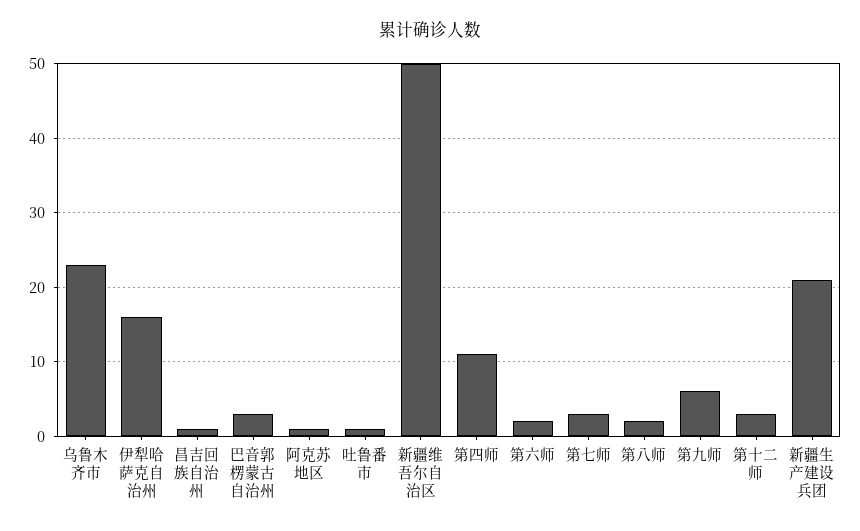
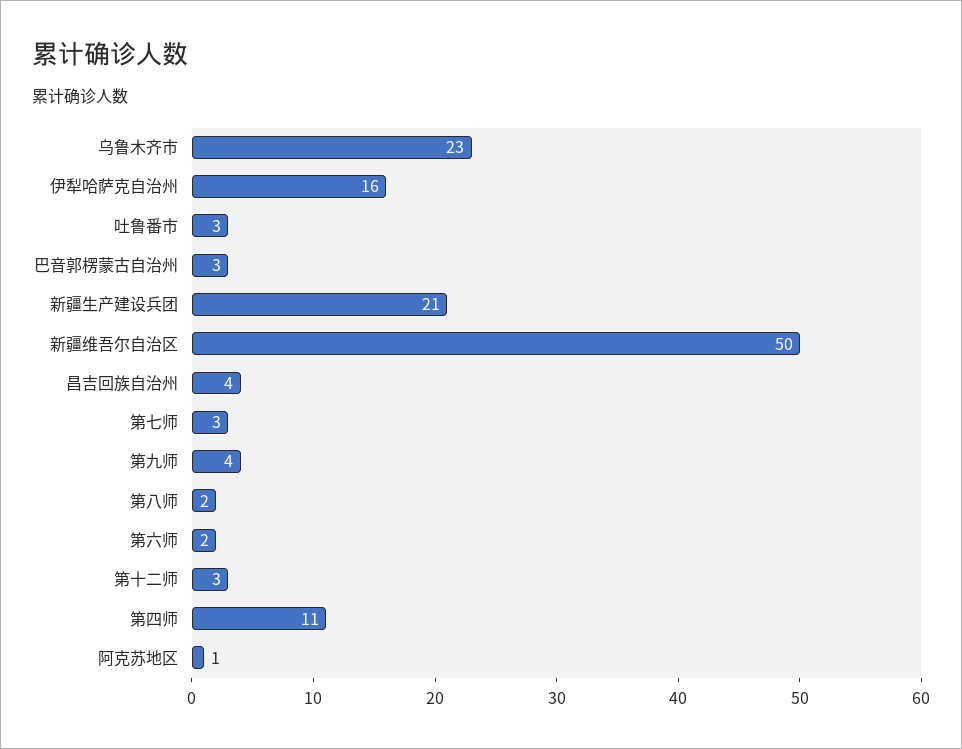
昌吉回族自治州: 1 -> 4
吐鲁番市: 1 -> 3
第九师: 6 -> 4

